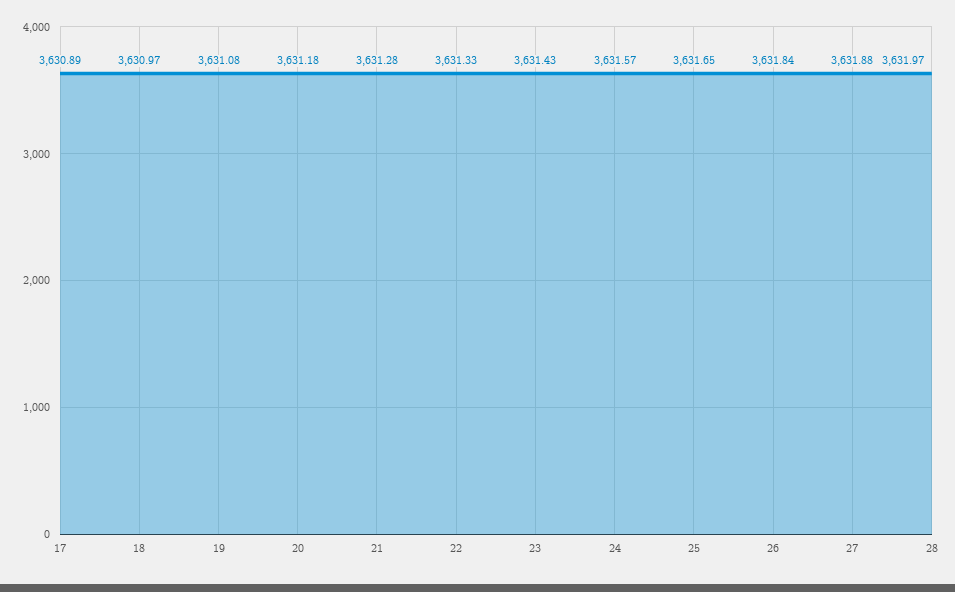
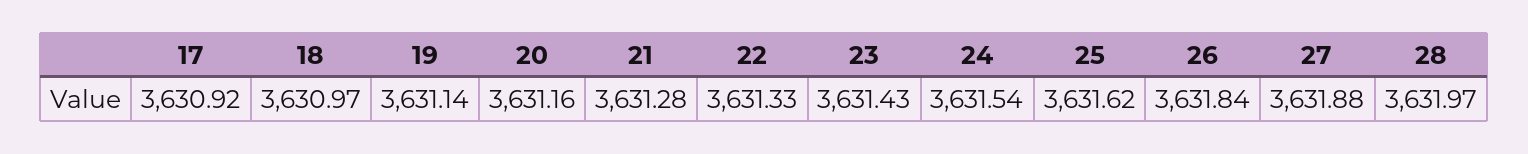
17: 3630.89 -> 3630.92
19: 3631.08 -> 3631.14
20: 3631.18 -> 3631.16
24: 3631.57 -> 3631.54
25: 3631.65 -> 3631.62

